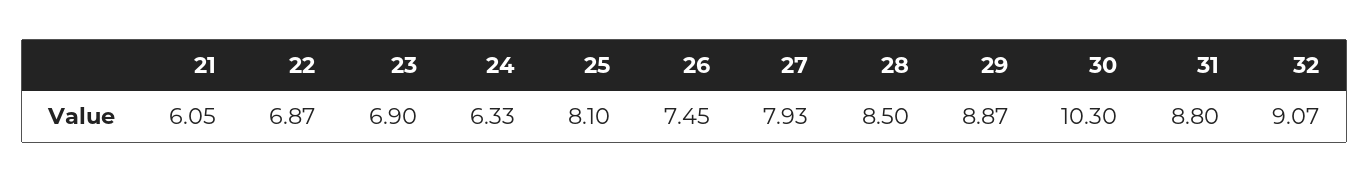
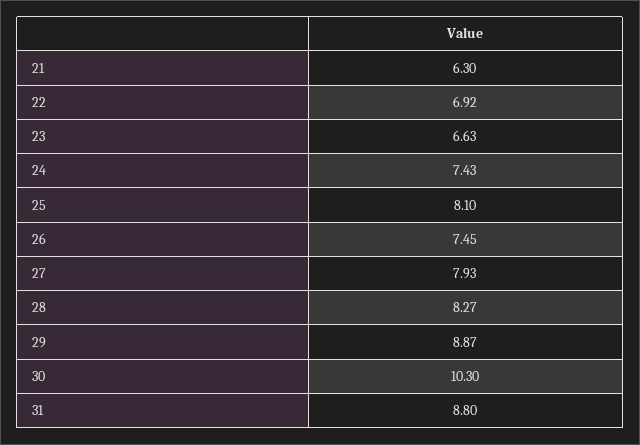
21: 6.05 -> 6.3
22: 6.87 -> 6.92
23: 6.9 -> 6.63
24: 6.33 -> 7.43
28: 8.5 -> 8.27
32: 9.07 -> none

